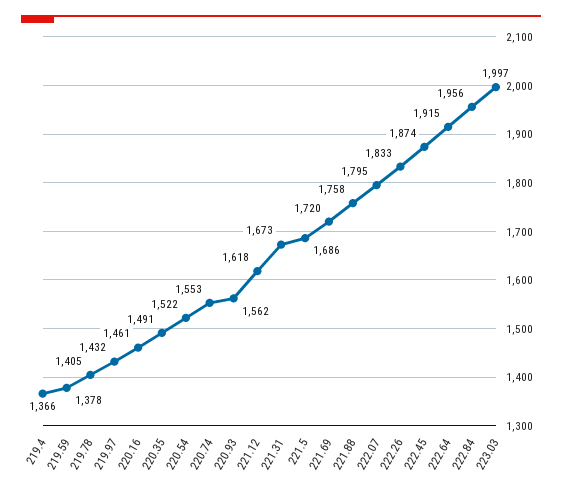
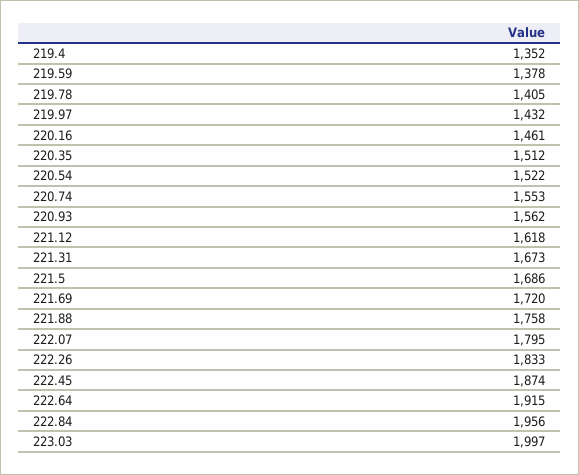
219.4: 1366 -> 1352
220.35: 1491 -> 1512

